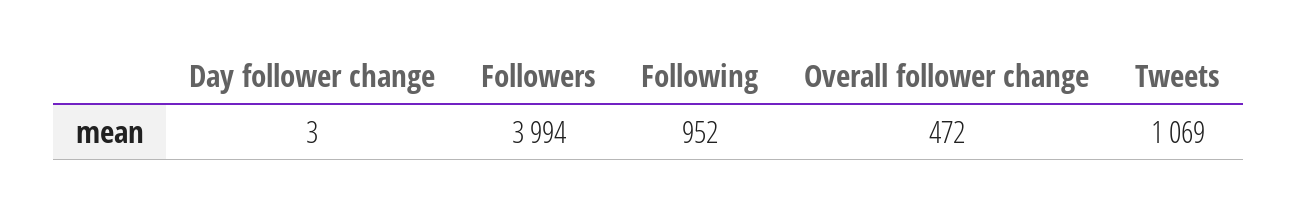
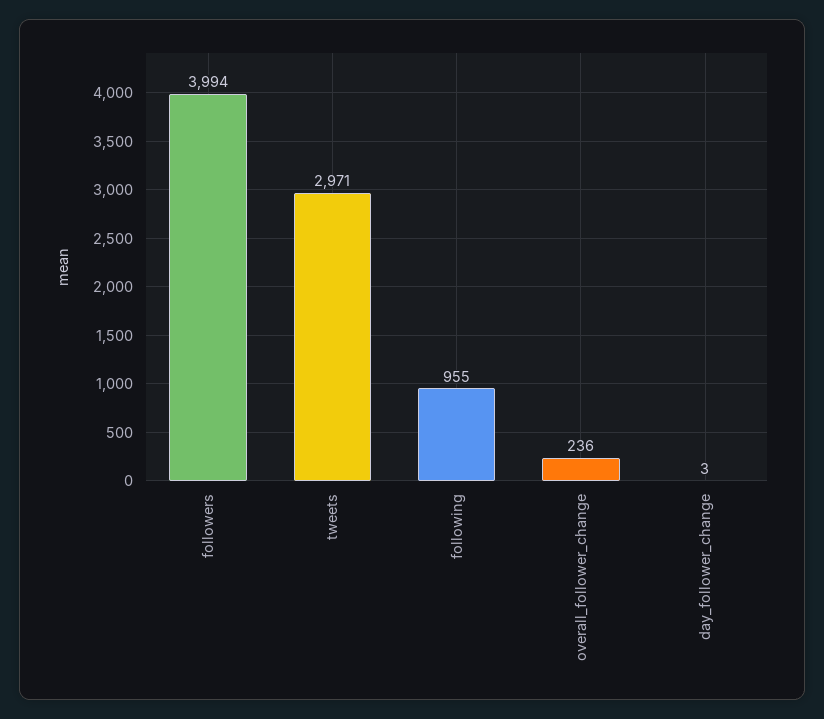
Following: 952 -> 955
Overall follower change: 472 -> 236
Tweets: 1069 -> 2971

